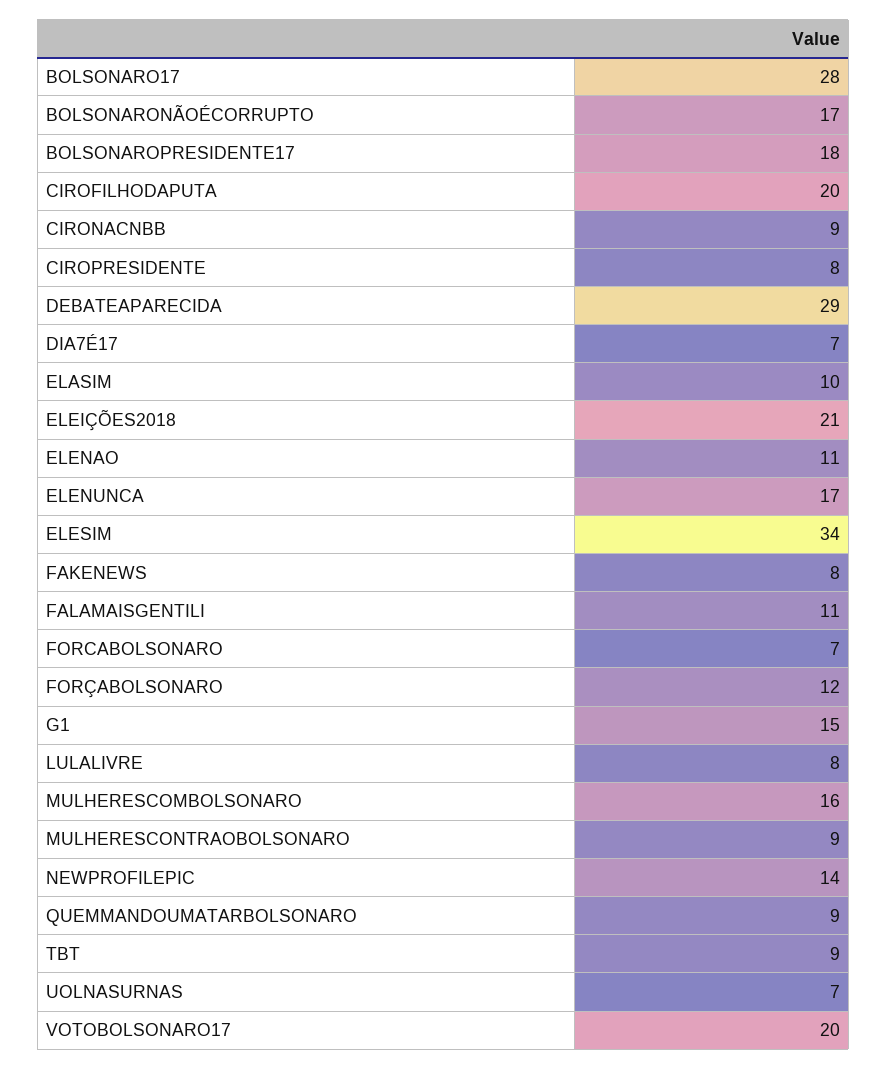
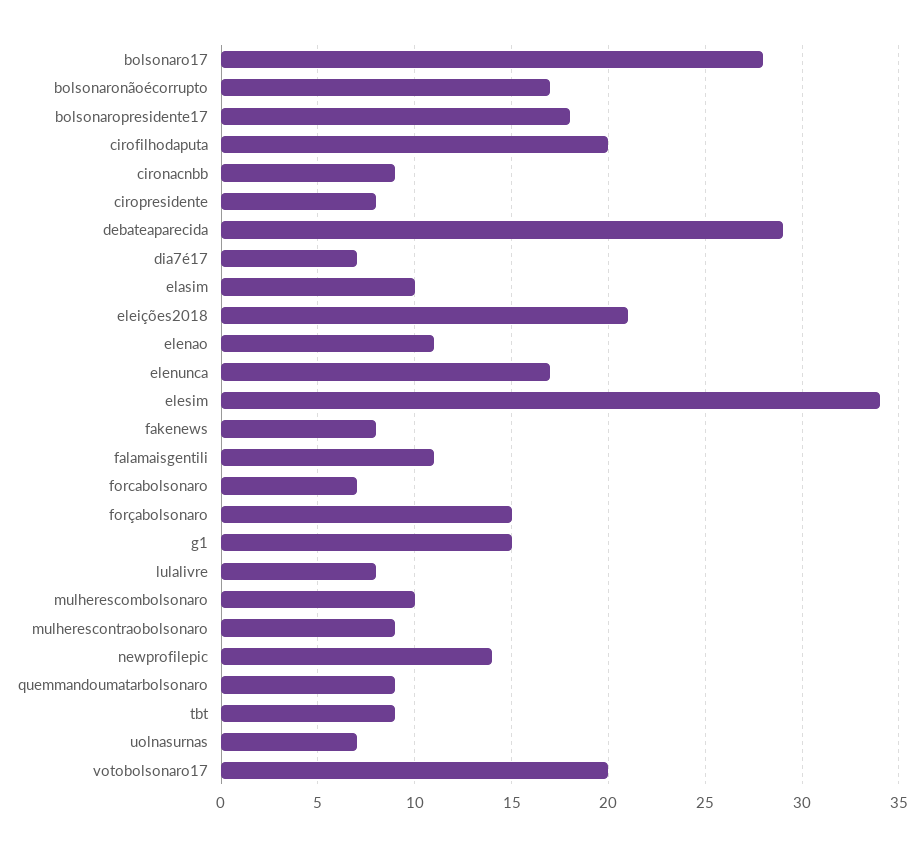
FORÇABOLSONARO: 12 -> 15
MULHERESCOMBOLSONARO: 16 -> 10

